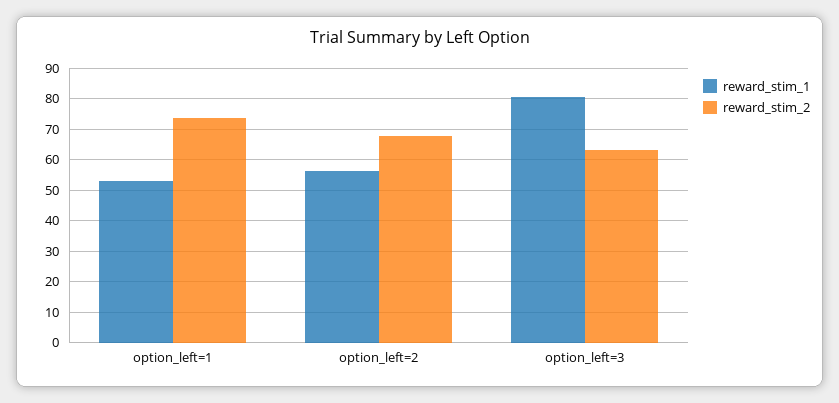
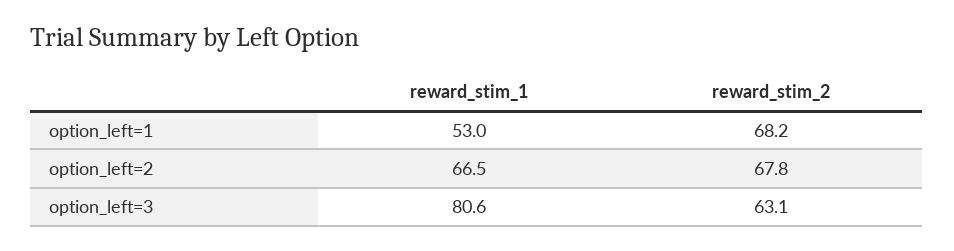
reward_stim_2, option_left=1: 74 -> 68.2
reward_stim_1, option_left=2: 56 -> 66.5

